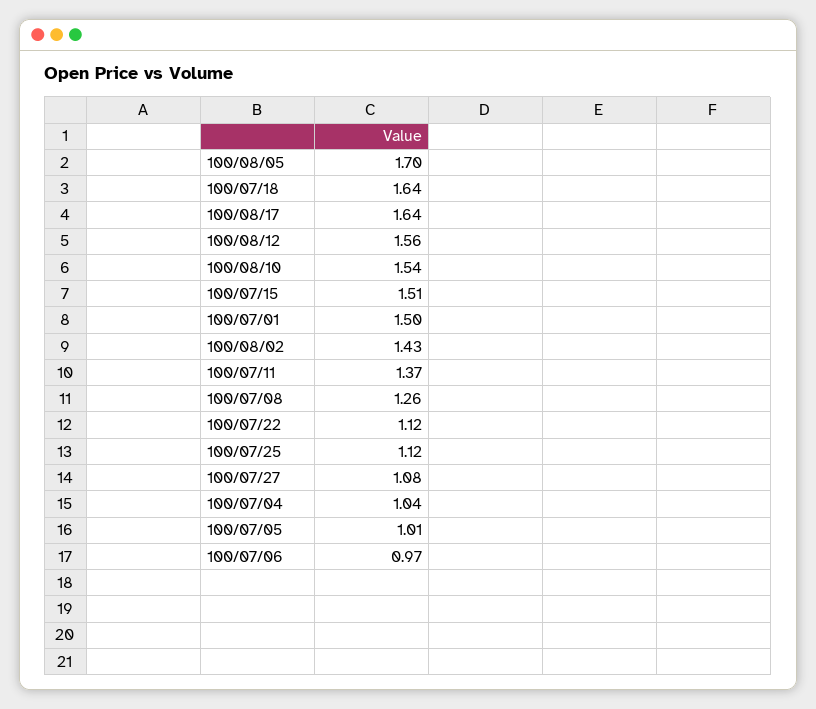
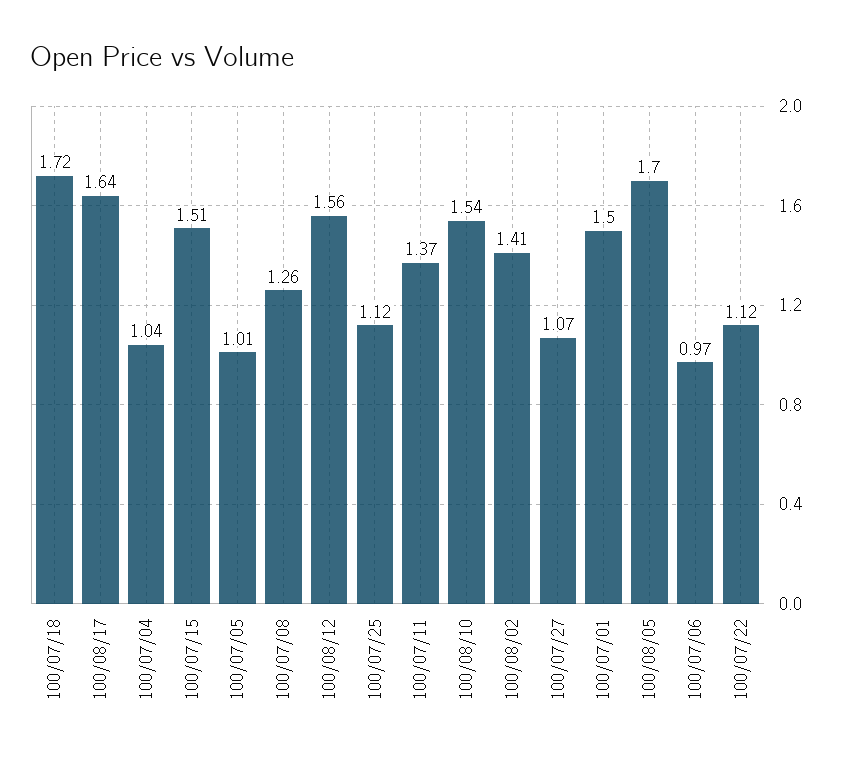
100/07/18: 1.64 -> 1.72
100/08/02: 1.43 -> 1.41
100/07/27: 1.08 -> 1.07

